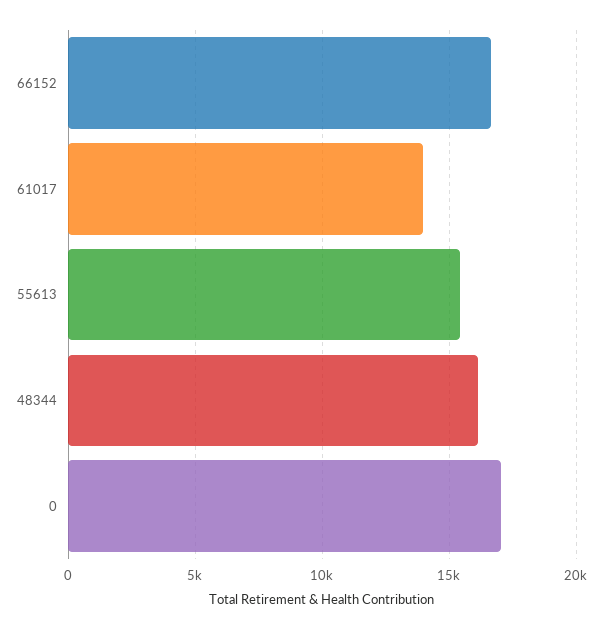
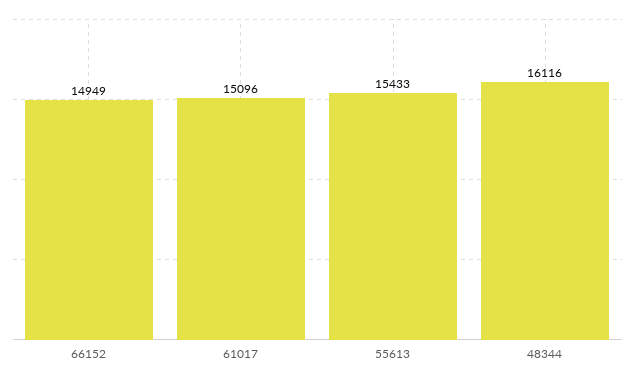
66152: 16500 -> 14949
61017: 14000 -> 15096
0: 17000 -> none

